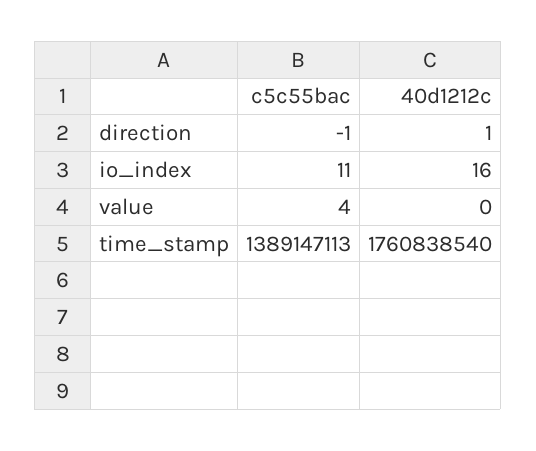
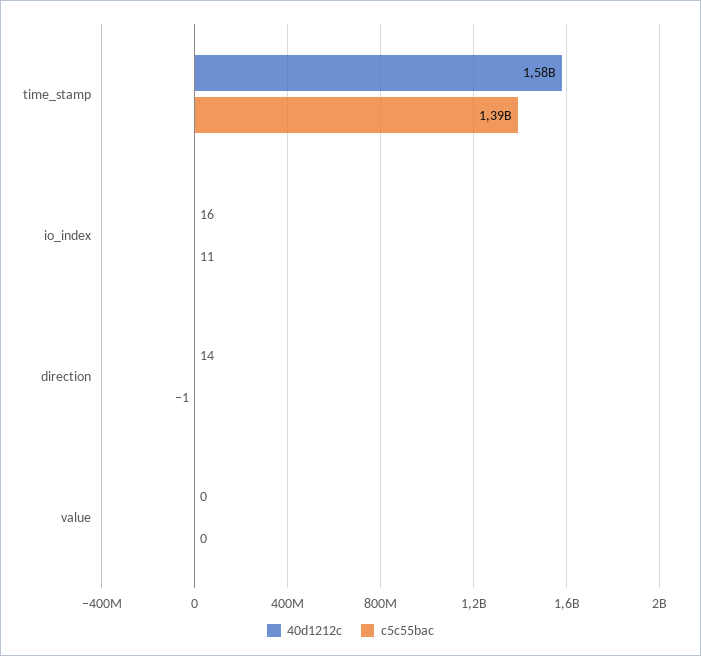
40d1212c, direction: 1 -> 14
c5c55bac, value: 4 -> 0
40d1212c, time_stamp: 1760838540 -> 1580000000

